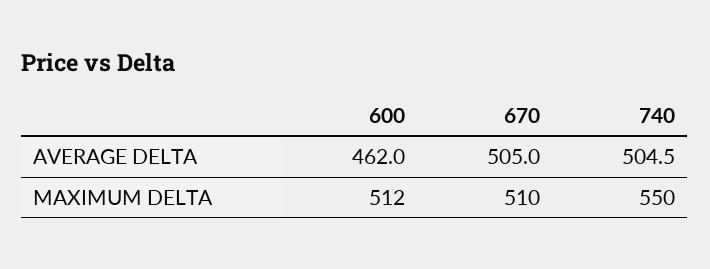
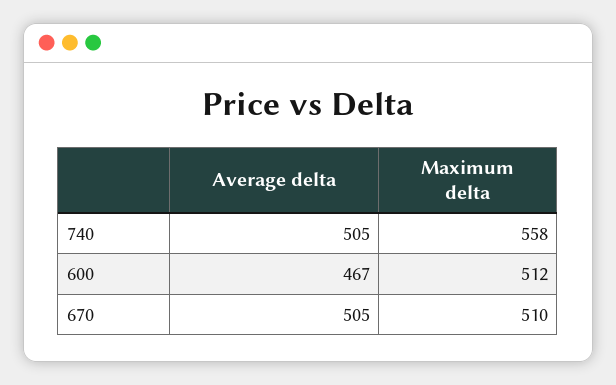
600, AVERAGE DELTA: 462 -> 467
740, MAXIMUM DELTA: 550 -> 558

